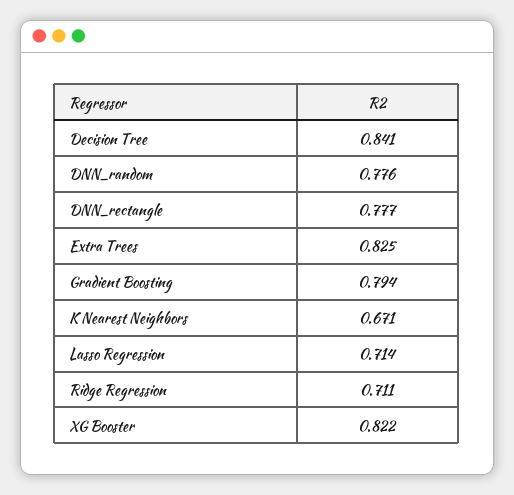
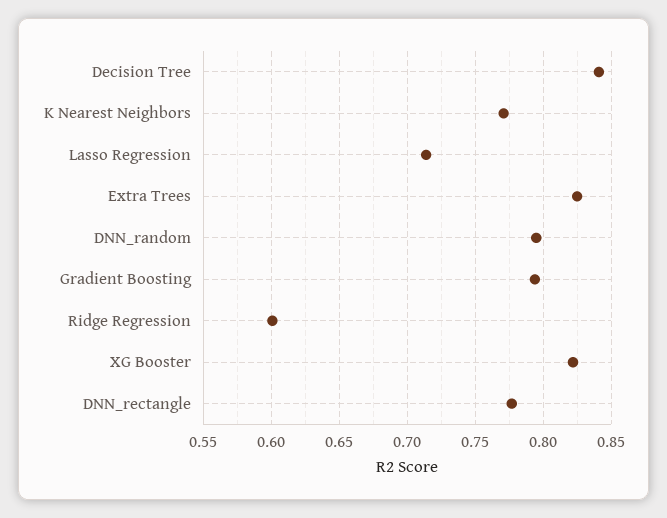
DNN_random: 0.776 -> 0.795
K Nearest Neighbors: 0.671 -> 0.77
Ridge Regression: 0.711 -> 0.6

